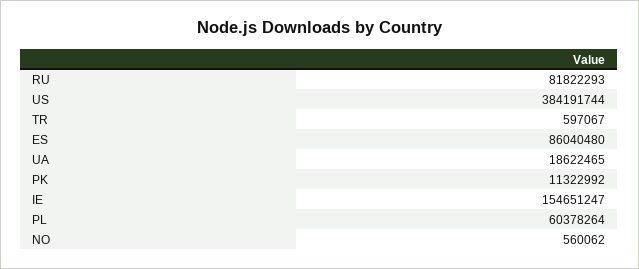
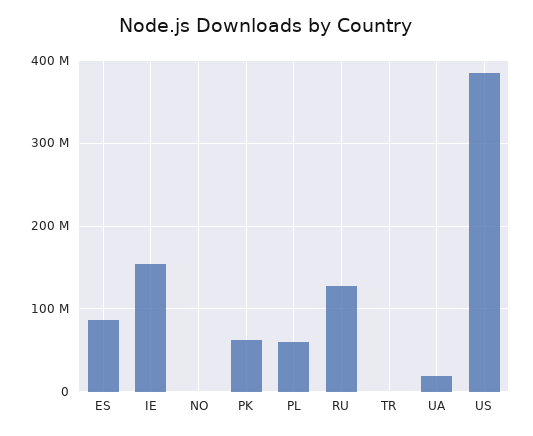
RU: 81822293 -> 130000000
PK: 11322992 -> 60000000

